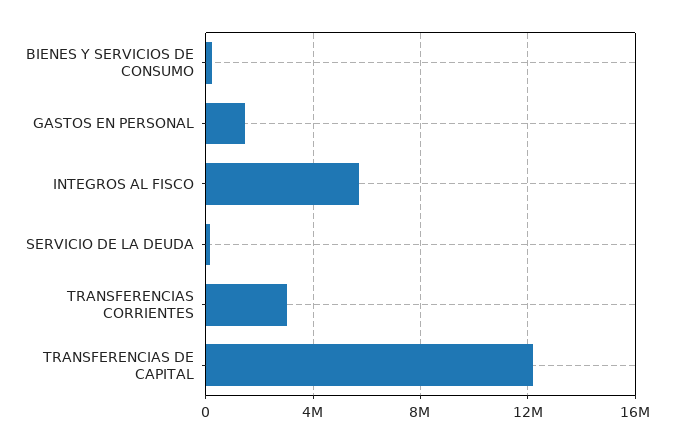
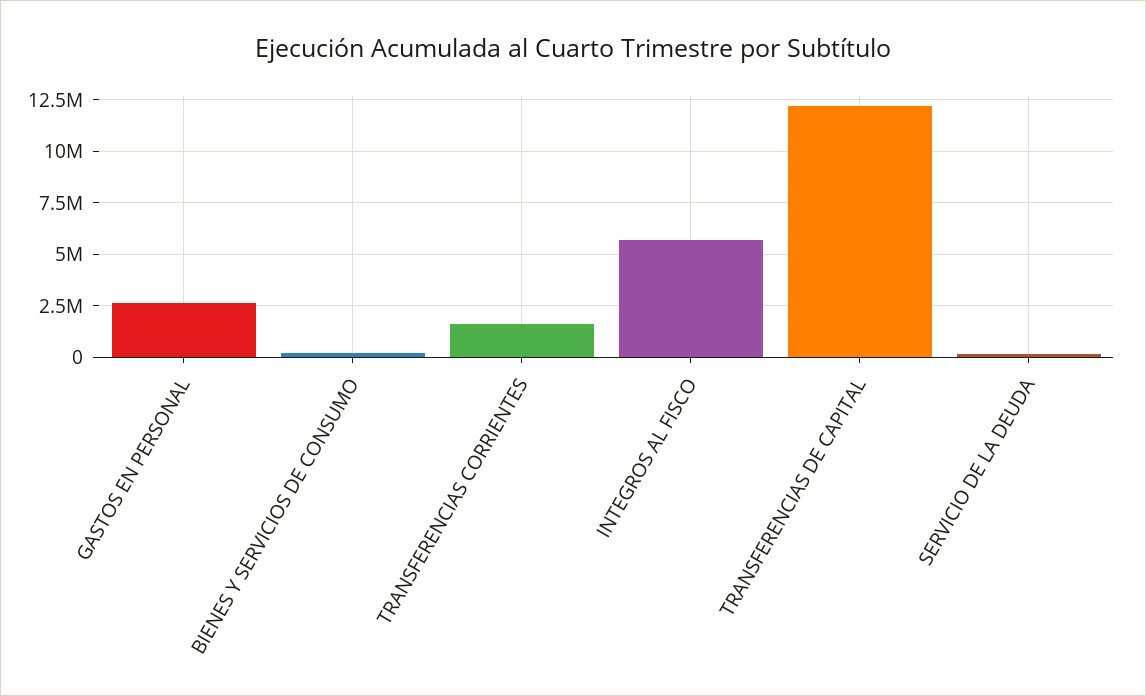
GASTOS EN PERSONAL: 1500000 -> 2500000
TRANSFERENCIAS CORRIENTES: 3000000 -> 1500000

